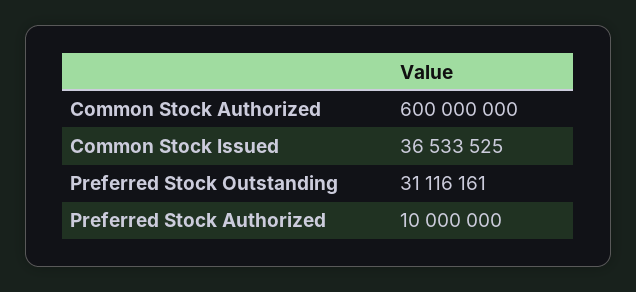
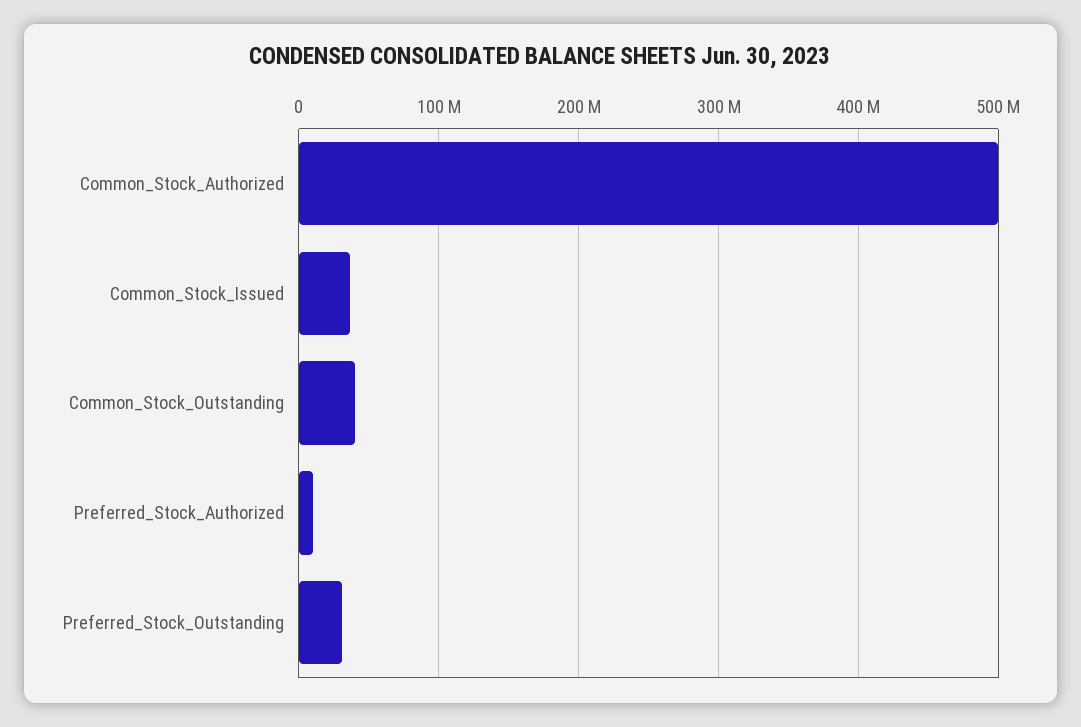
Common Stock Authorized: 600000000 -> 500000000
Common_Stock_Outstanding: none -> 40000000

